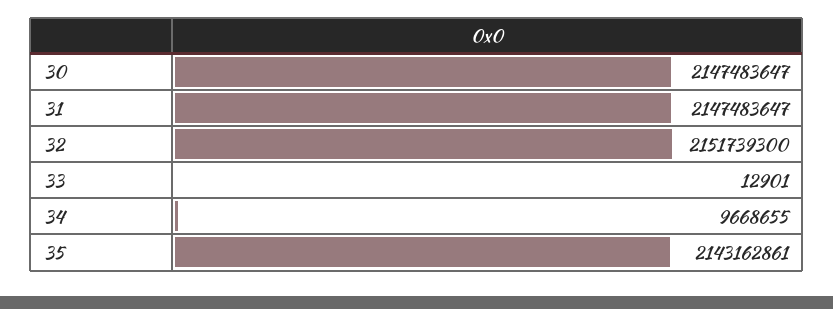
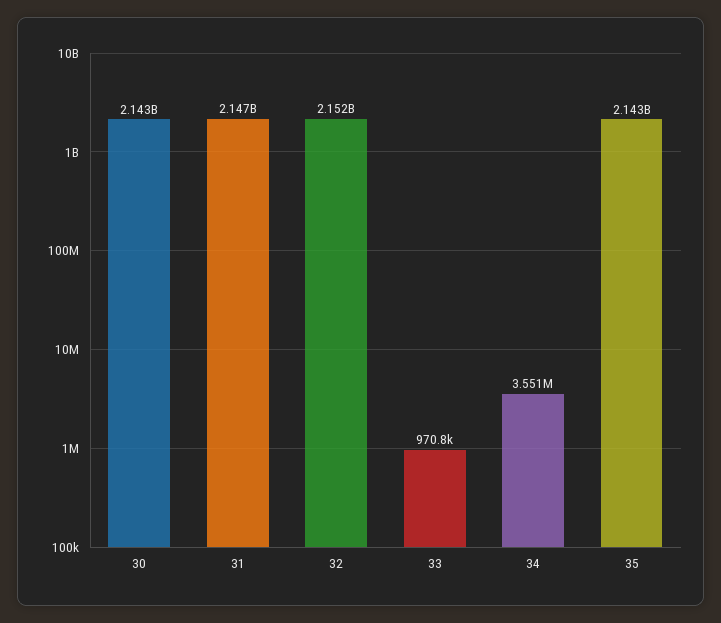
30: 2147483647 -> 2143000000
33: 12901 -> 970800
34: 9668655 -> 3551000

